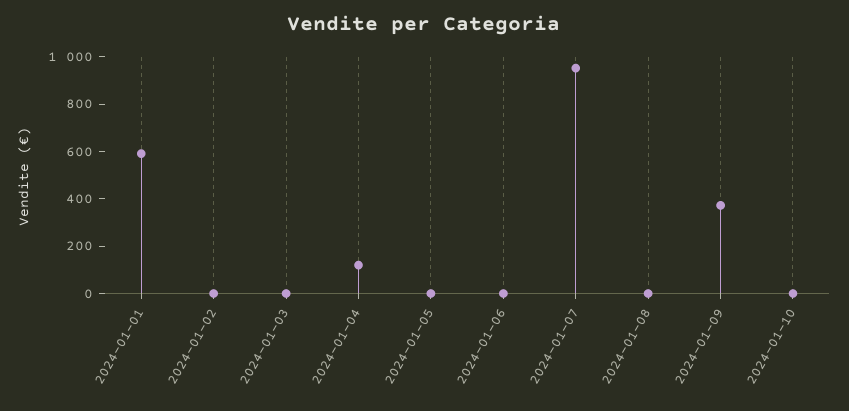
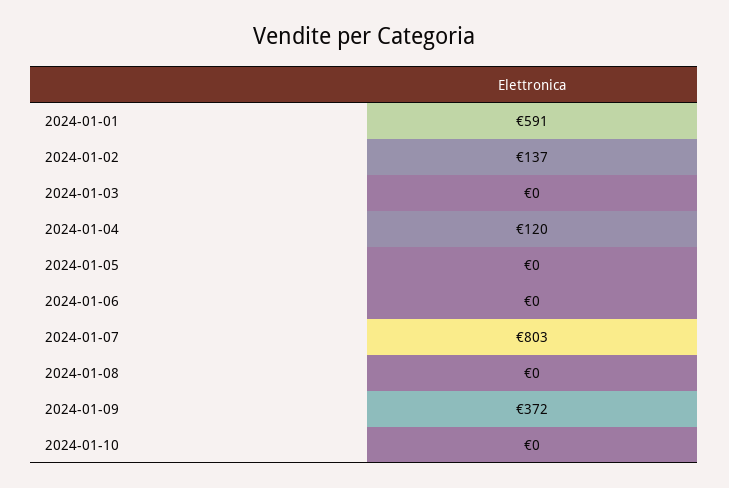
2024-01-02: 0 -> 137
2024-01-07: 950 -> 803

